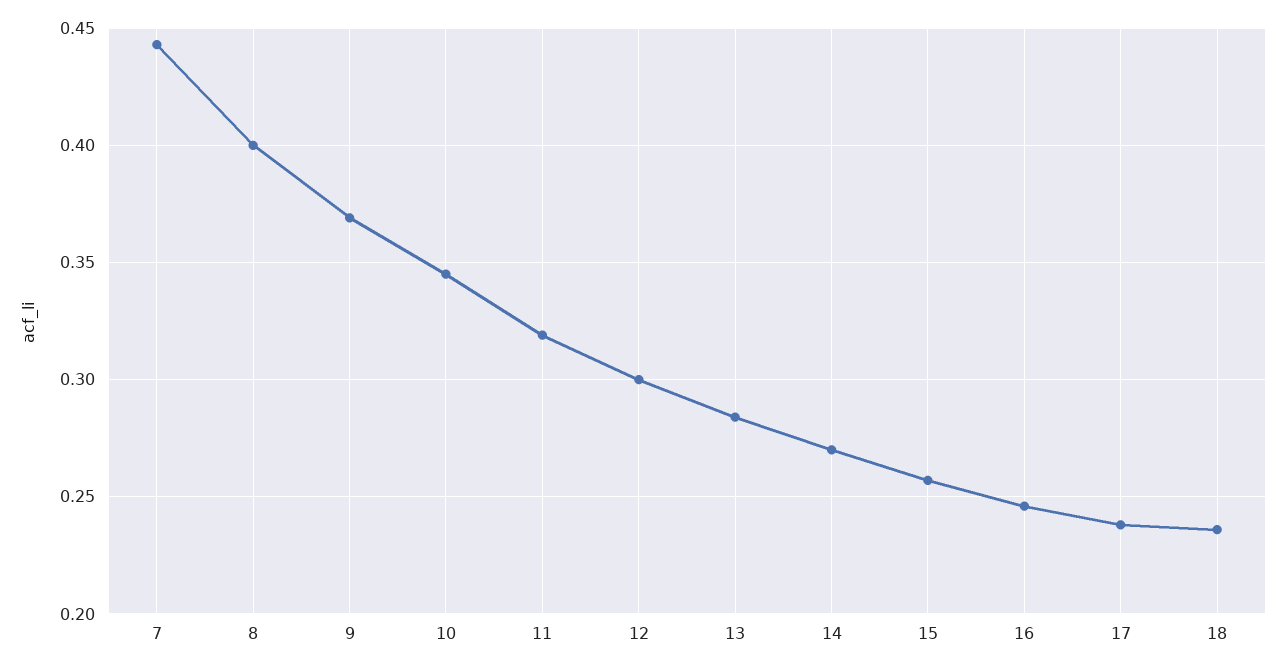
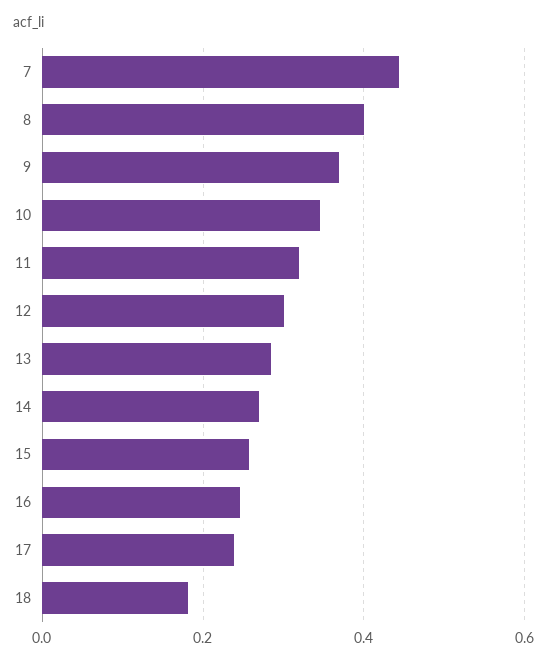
18: 0.235 -> 0.18

